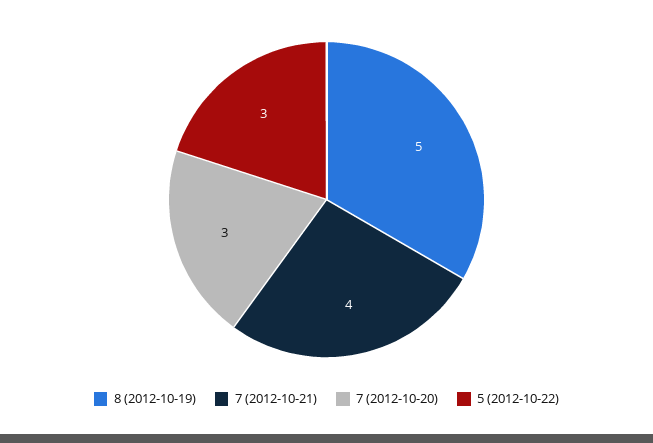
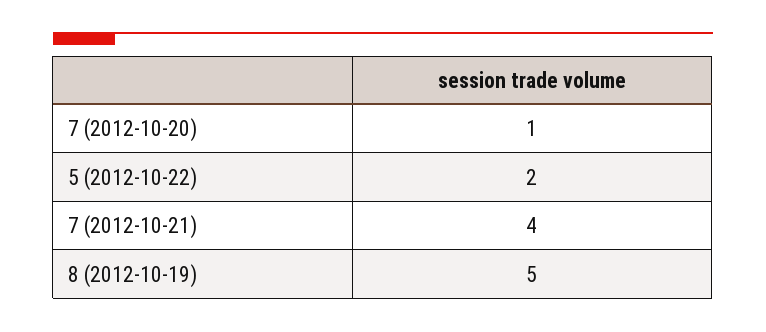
7 (2012-10-20): 3 -> 1
5 (2012-10-22): 3 -> 2

